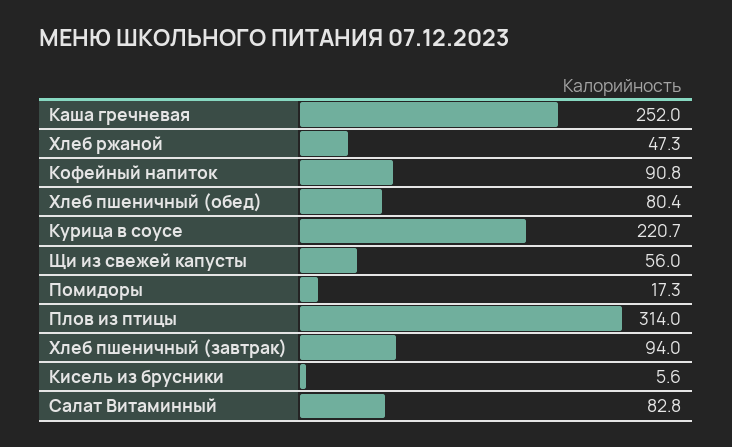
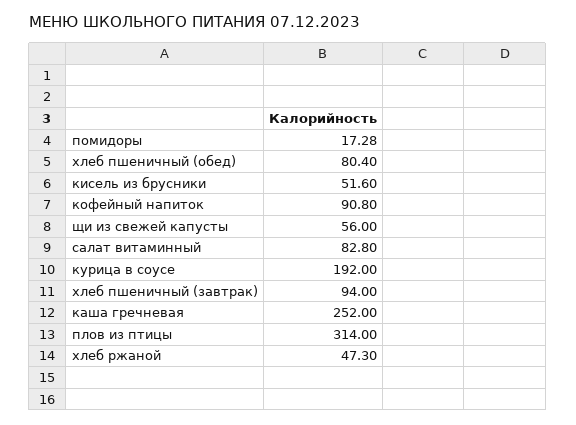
Курица в соусе: 220.7 -> 192
Кисель из брусники: 5.6 -> 51.6

